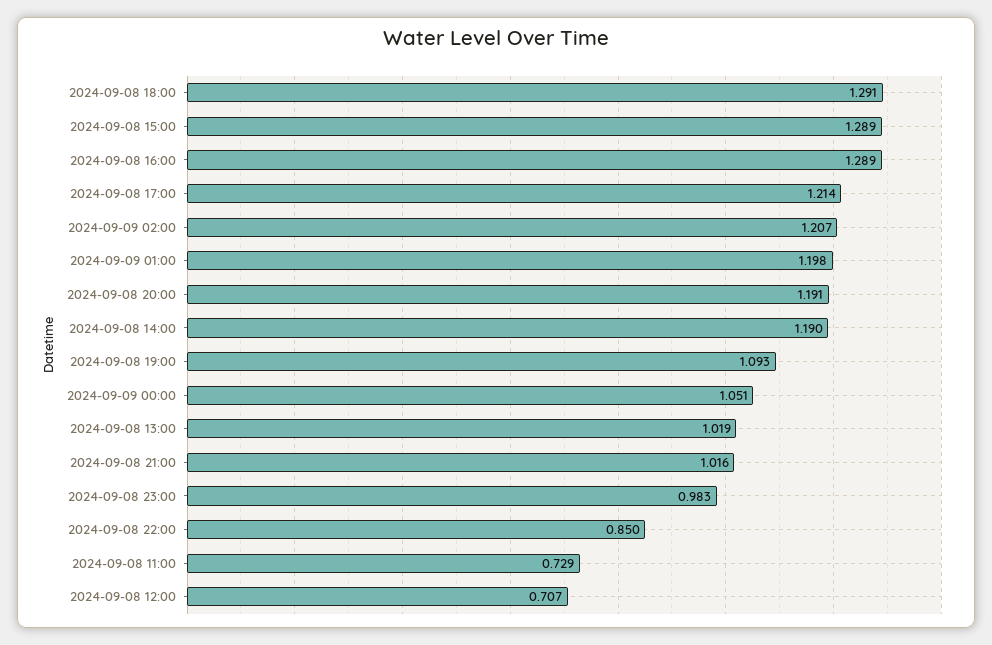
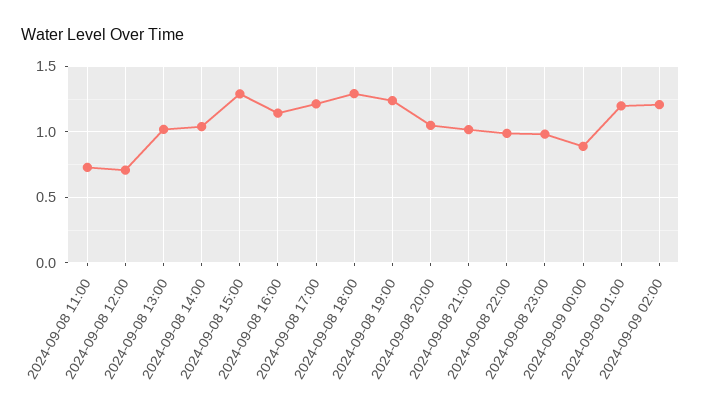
2024-09-08 16:00: 1.289 -> 1.15
2024-09-08 20:00: 1.191 -> 1.05
2024-09-08 14:00: 1.19 -> 1.05
2024-09-08 19:00: 1.093 -> 1.25
2024-09-09 00:00: 1.051 -> 0.9
2024-09-08 22:00: 0.85 -> 1

